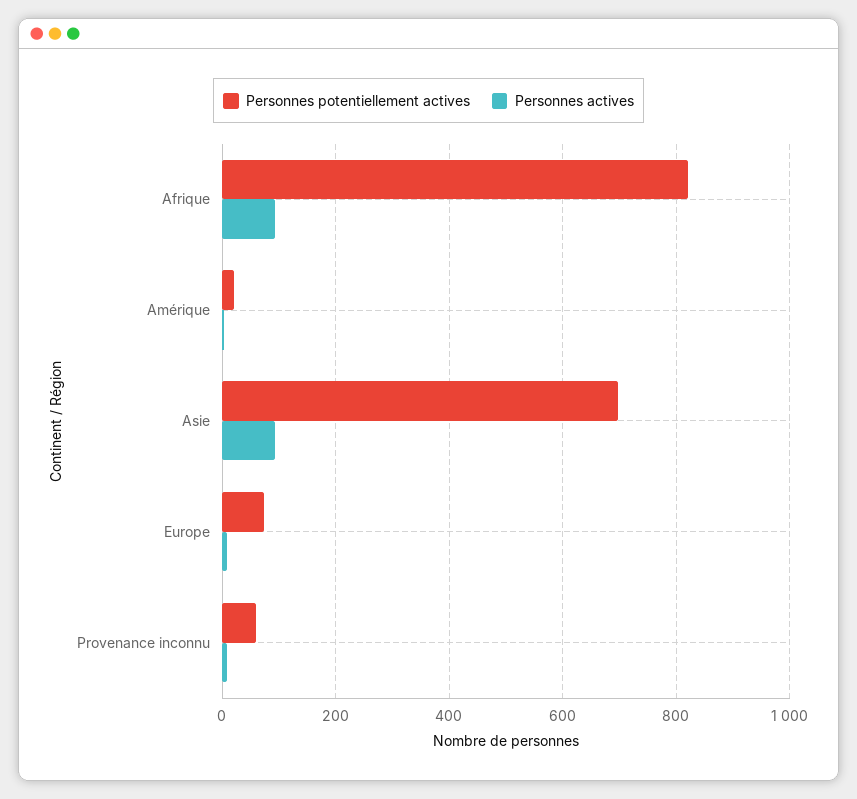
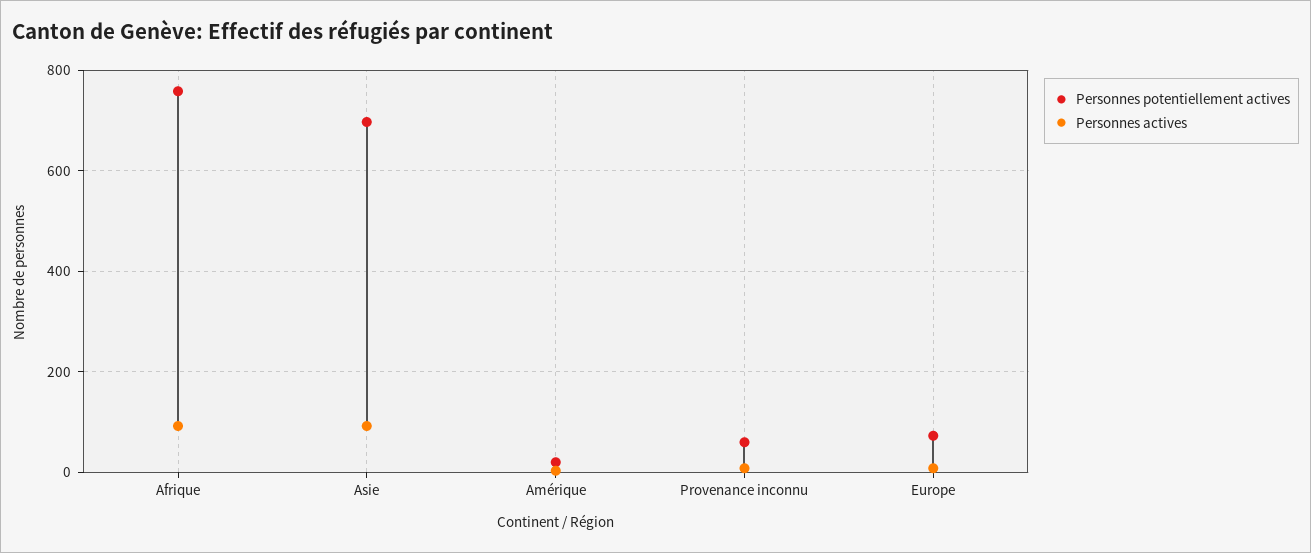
Personnes potentiellement actives, Afrique: 820 -> 760

